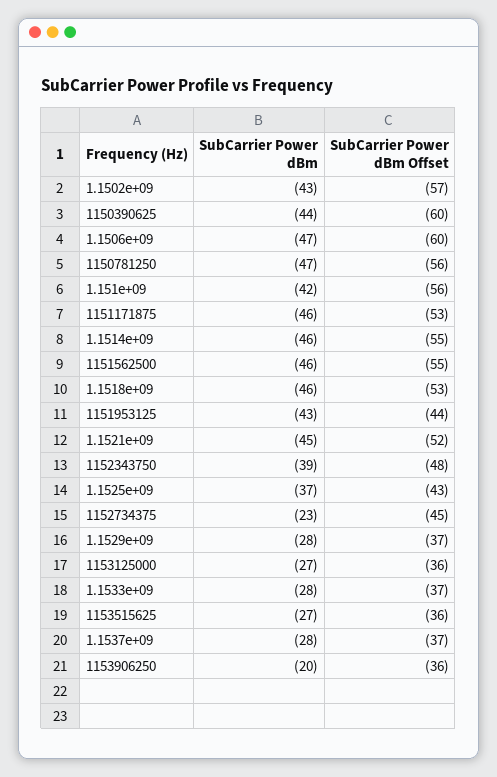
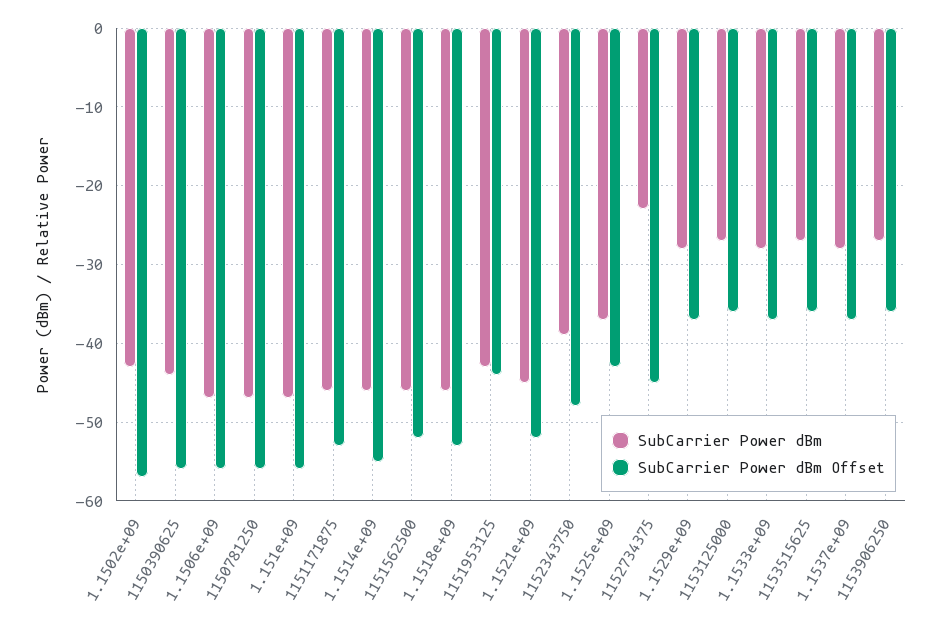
SubCarrier Power dBm Offset, 1150390625: -60 -> -56
SubCarrier Power dBm Offset, 1.1506e+09: -60 -> -56
SubCarrier Power dBm, 1.151e+09: -42 -> -47
SubCarrier Power dBm Offset, 1151562500: -55 -> -52
SubCarrier Power dBm, 1153906250: -20 -> -27

